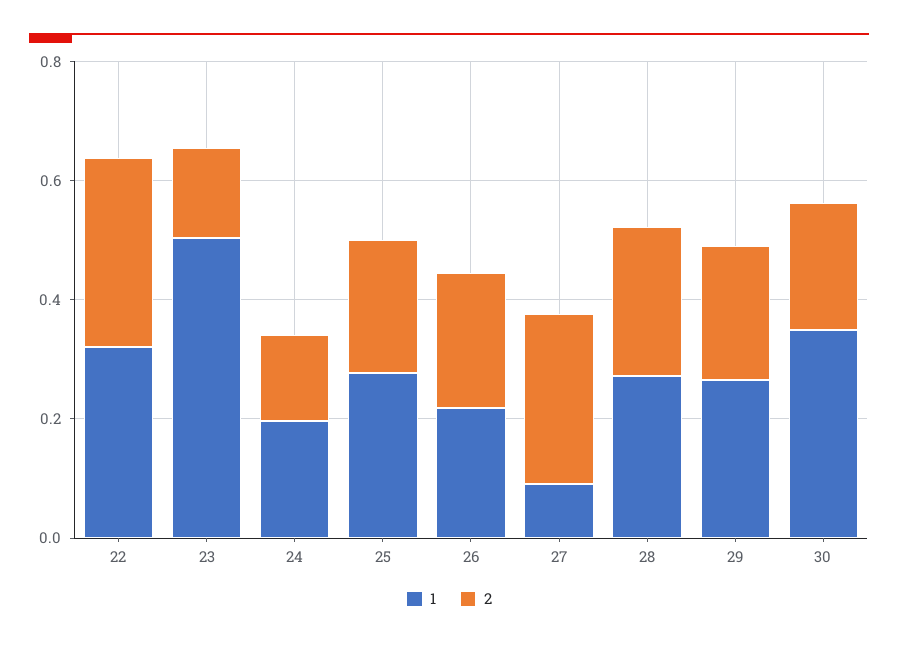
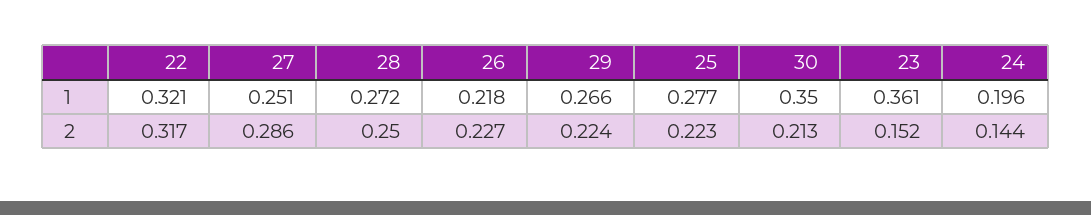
1, 23: 0.5 -> 0.361
1, 27: 0.1 -> 0.251

